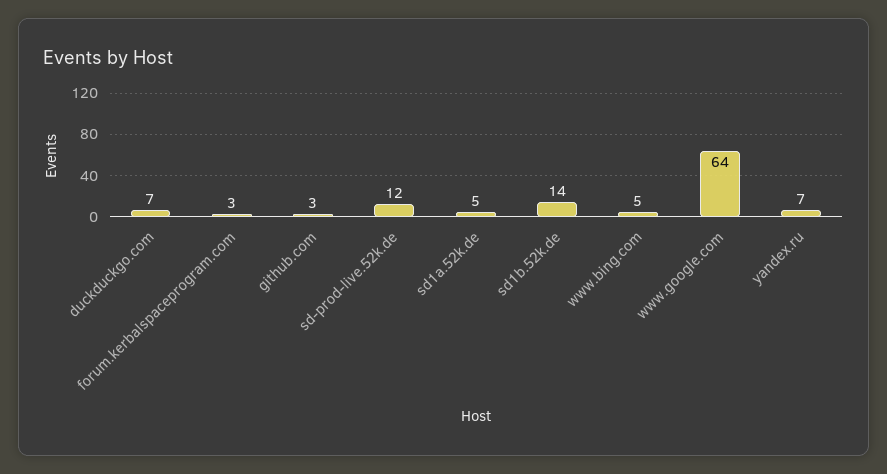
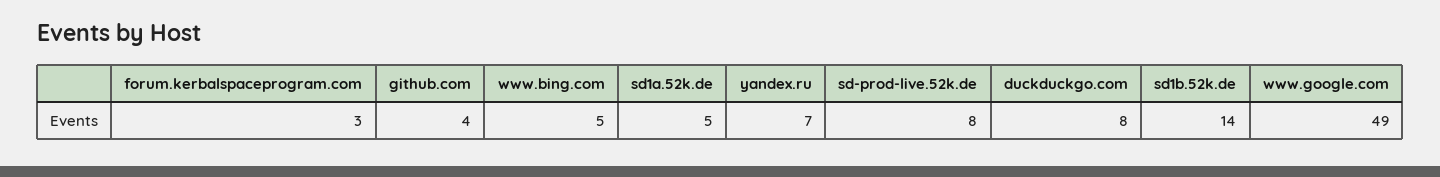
duckduckgo.com: 7 -> 8
github.com: 3 -> 4
sd-prod-live.52k.de: 12 -> 8
www.google.com: 64 -> 49

